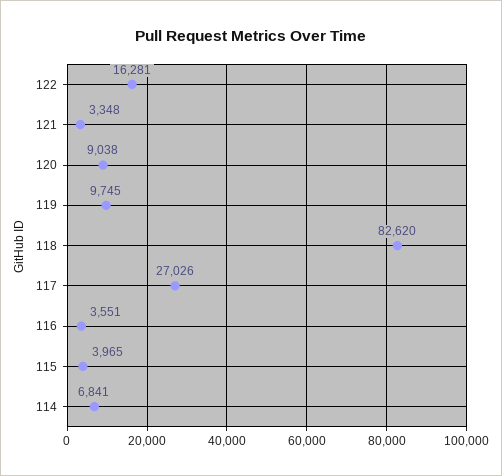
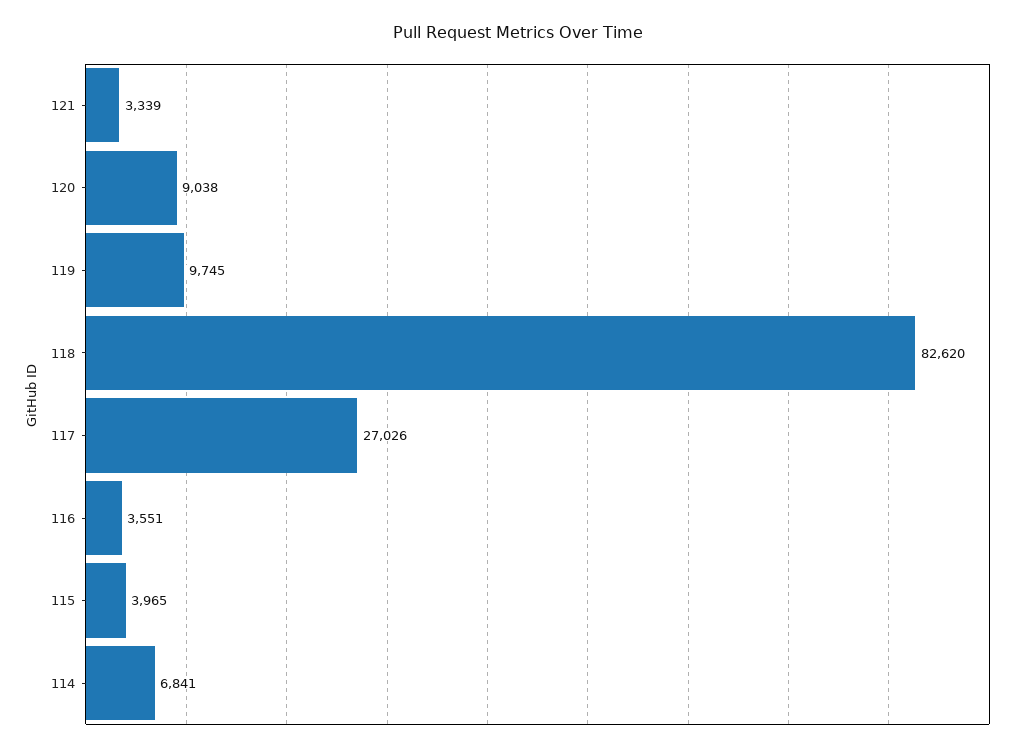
122: 16281 -> none
121: 3348 -> 3339

